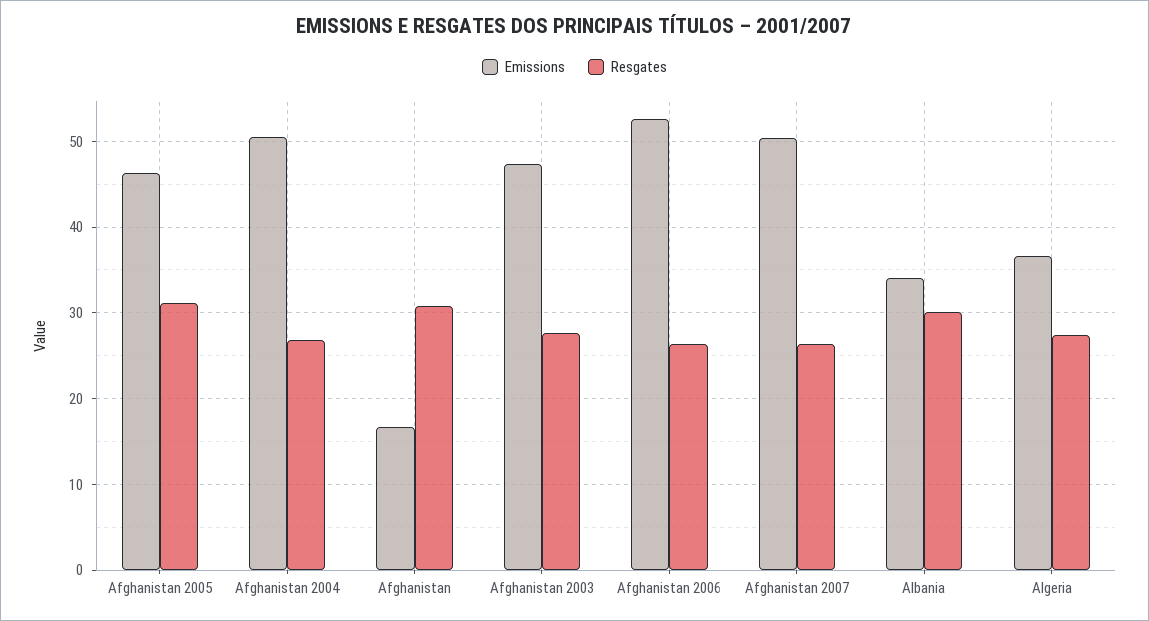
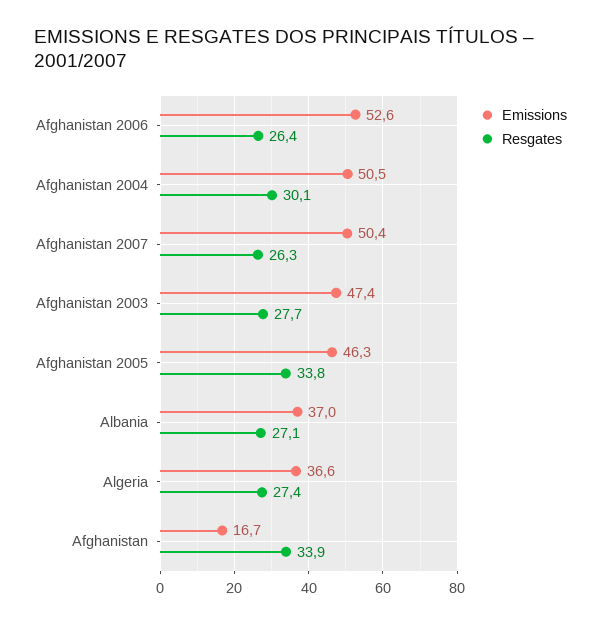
Resgates, Afghanistan 2005: 31 -> 33.8
Resgates, Afghanistan 2004: 27 -> 30.1
Resgates, Afghanistan: 31 -> 33.9
Emissions, Albania: 34 -> 37
Resgates, Albania: 30 -> 27.1

